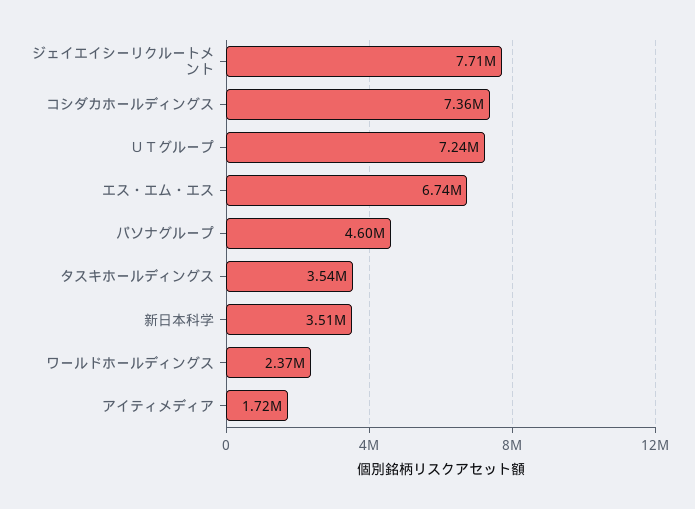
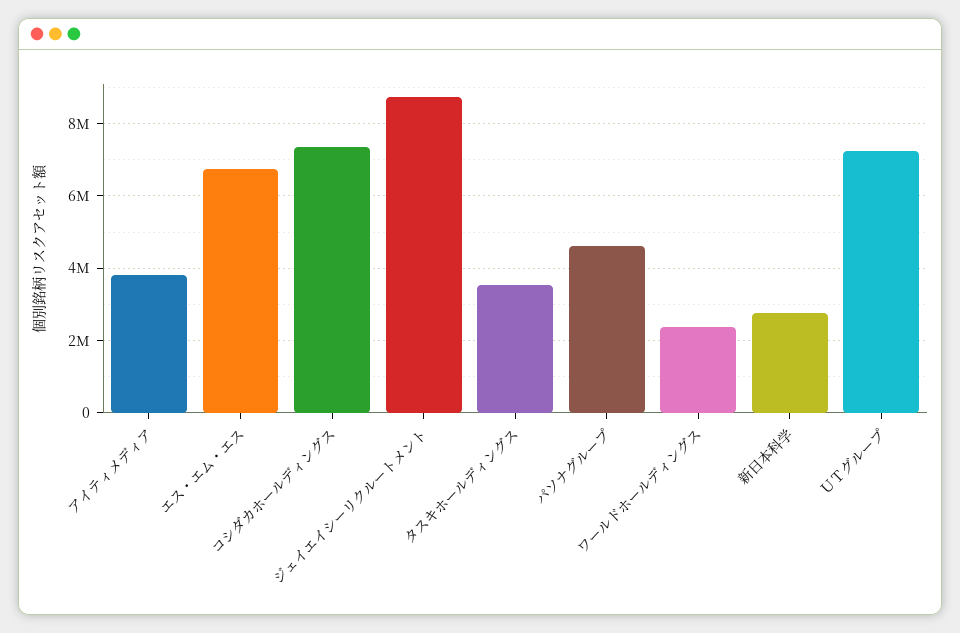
ジェイエイシーリクルートメント: 7710000 -> 8800000
新日本科学: 3510000 -> 2800000
アイティメディア: 1720000 -> 3800000

